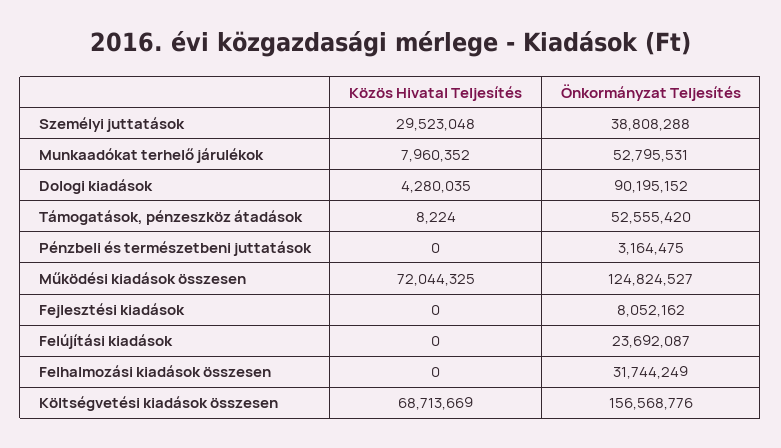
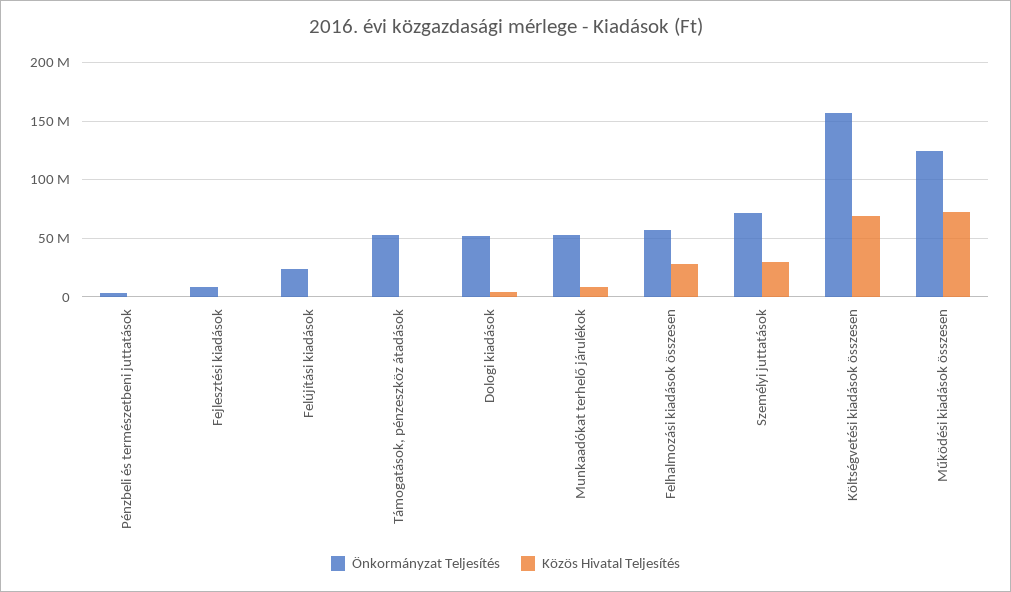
Önkormányzat Teljesítés, Személyi juttatások: 38808288 -> 70000000
Önkormányzat Teljesítés, Dologi kiadások: 90195152 -> 50000000
Közös Hivatal Teljesítés, Felhalmozási kiadások összesen: 0 -> 30000000
Önkormányzat Teljesítés, Felhalmozási kiadások összesen: 31744249 -> 60000000

